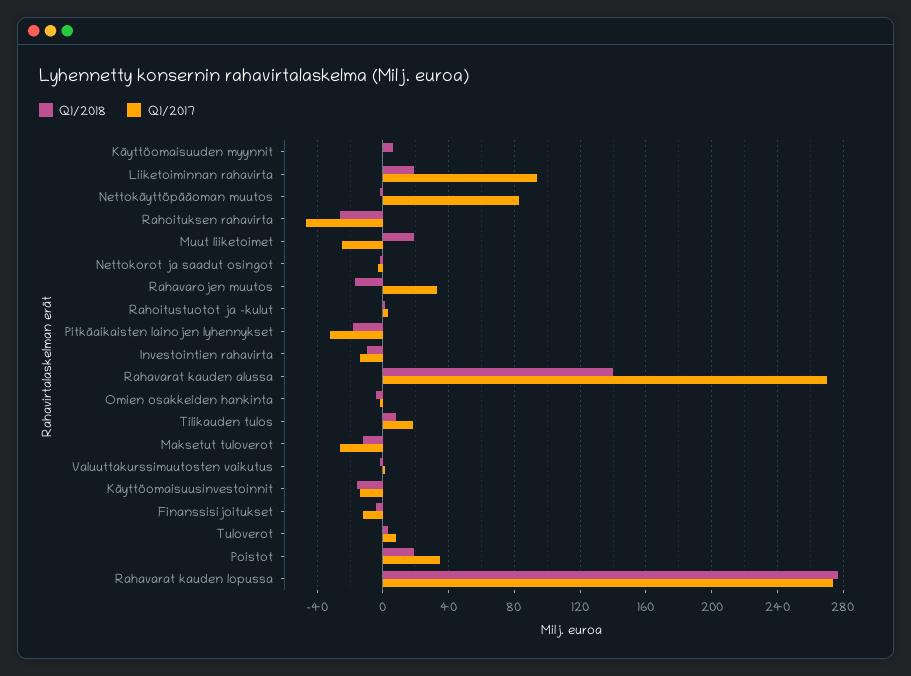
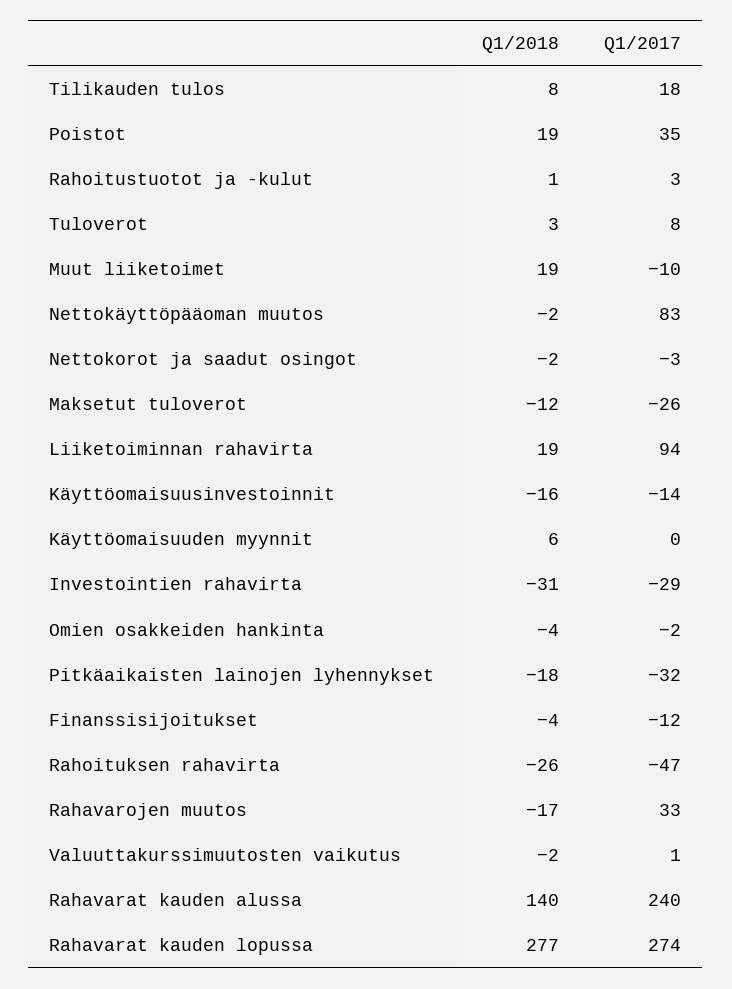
Q1/2017, Muut liiketoimet: -25 -> -10
Q1/2018, Investointien rahavirta: -10 -> -31
Q1/2017, Investointien rahavirta: -15 -> -29
Q1/2017, Rahavarat kauden alussa: 270 -> 240

